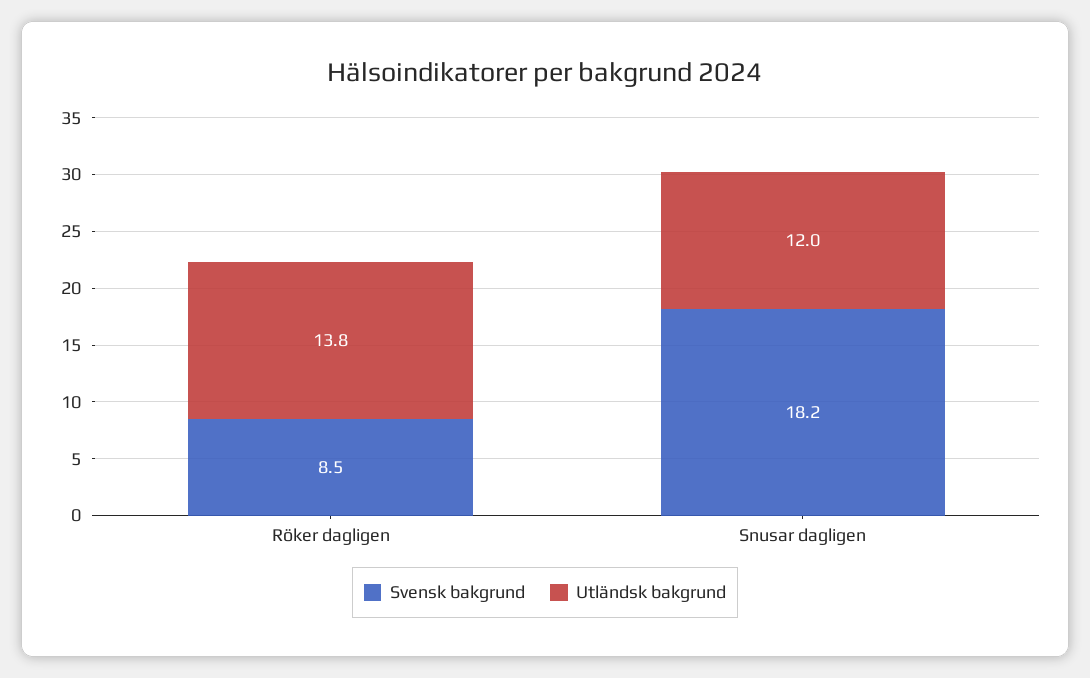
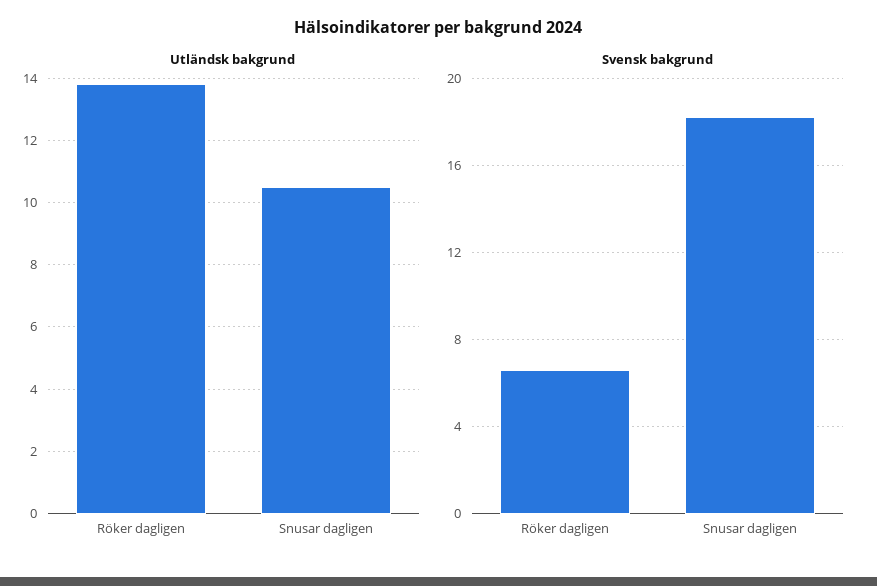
Svensk bakgrund, Röker dagligen: 8.5 -> 6.5
Utländsk bakgrund, Snusar dagligen: 12 -> 10.5

